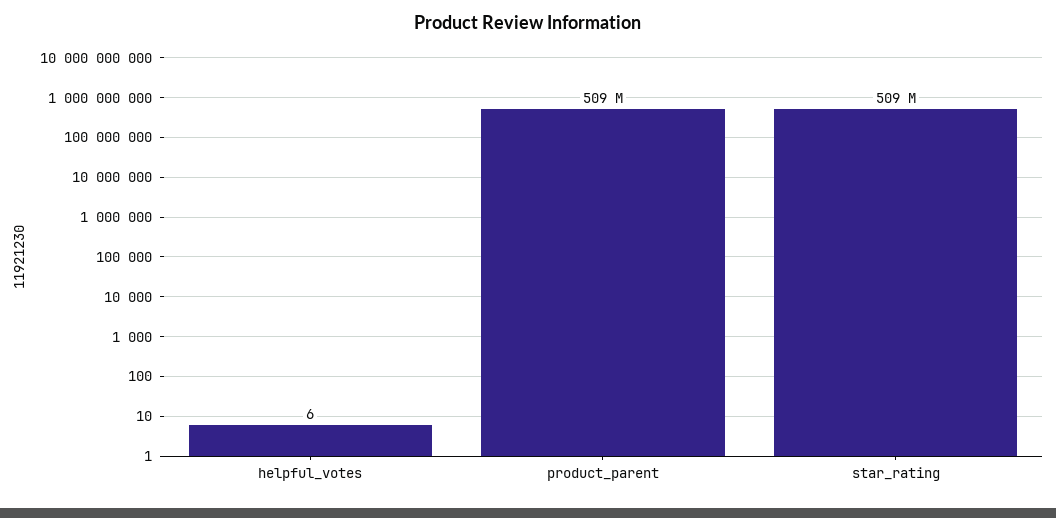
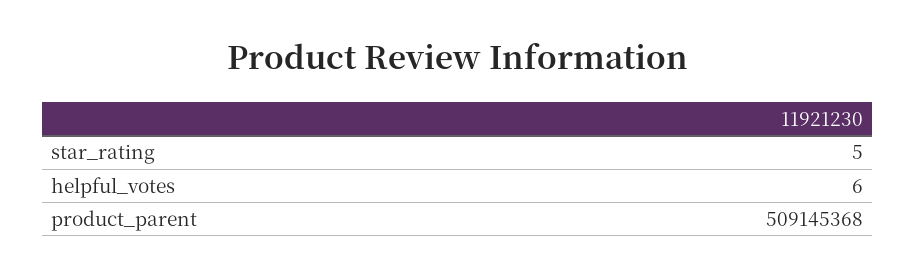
star_rating: 509000000 -> 5

